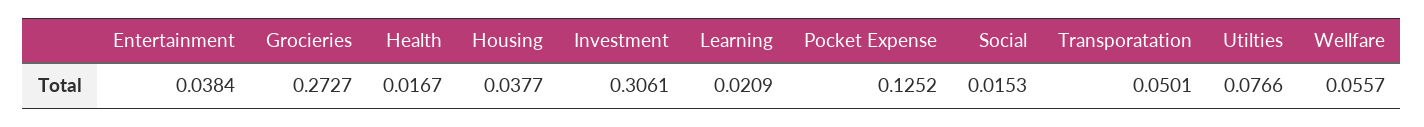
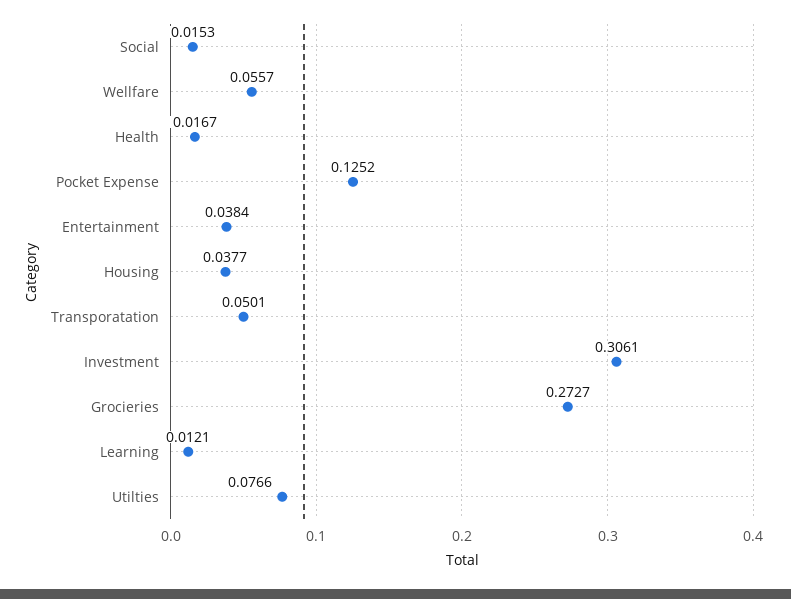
Learning: 0.0209 -> 0.0121

